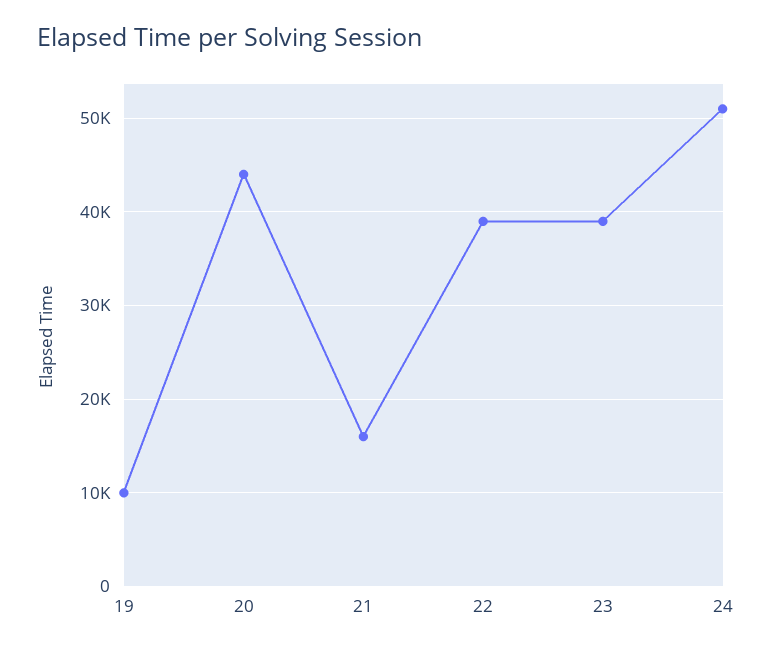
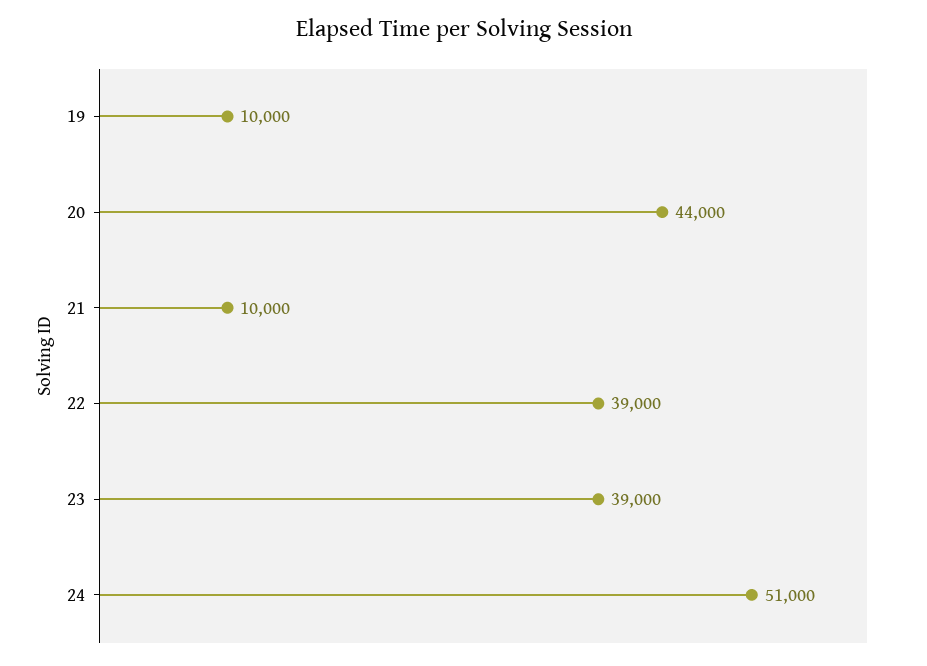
21: 16000 -> 10000

